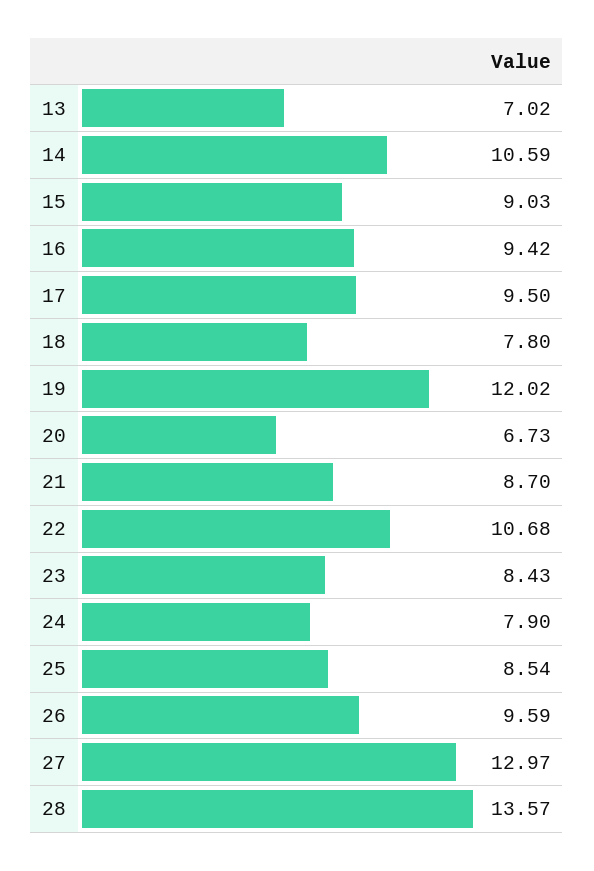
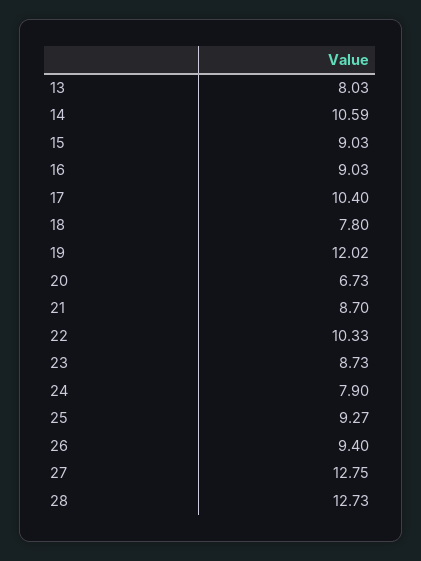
13: 7.02 -> 8.03
16: 9.42 -> 9.03
17: 9.5 -> 10.4
22: 10.68 -> 10.33
23: 8.43 -> 8.73
25: 8.54 -> 9.27
26: 9.59 -> 9.4
27: 12.97 -> 12.75
28: 13.57 -> 12.73

